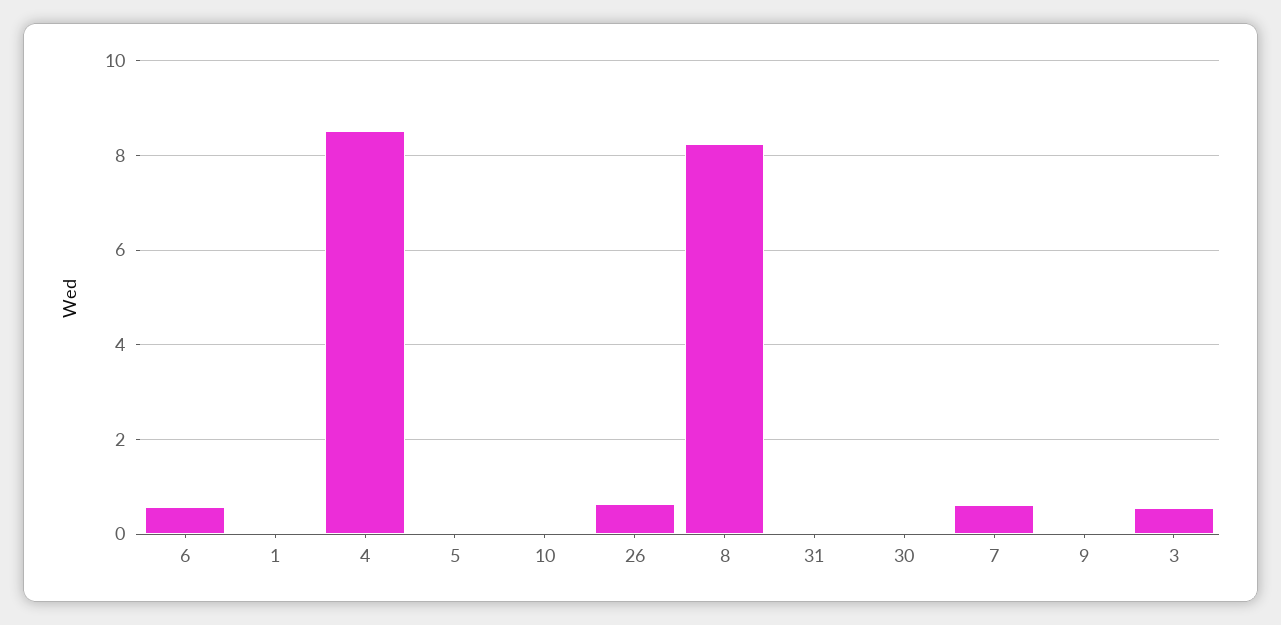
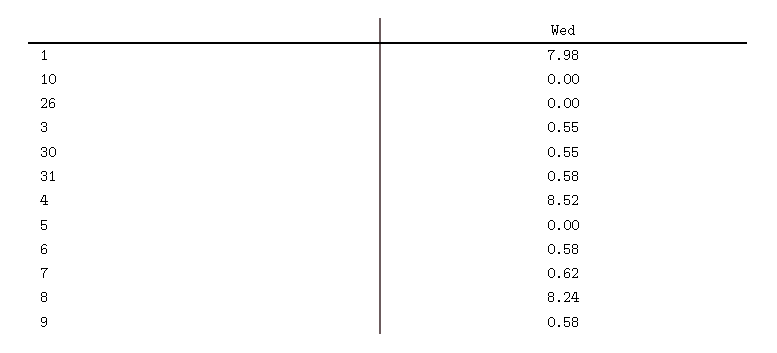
1: 0 -> 7.98
26: 0.6 -> 0
31: 0 -> 0.58
30: 0 -> 0.55
9: 0 -> 0.58

